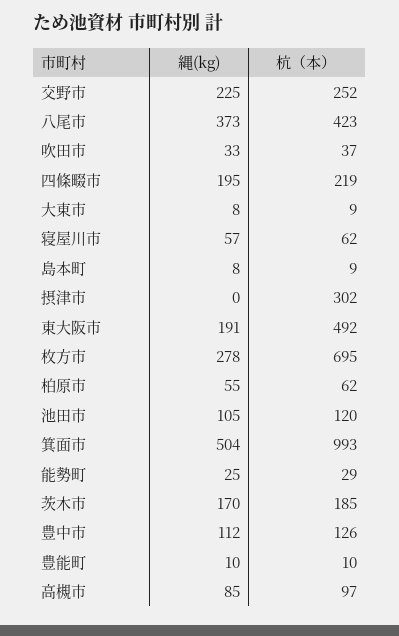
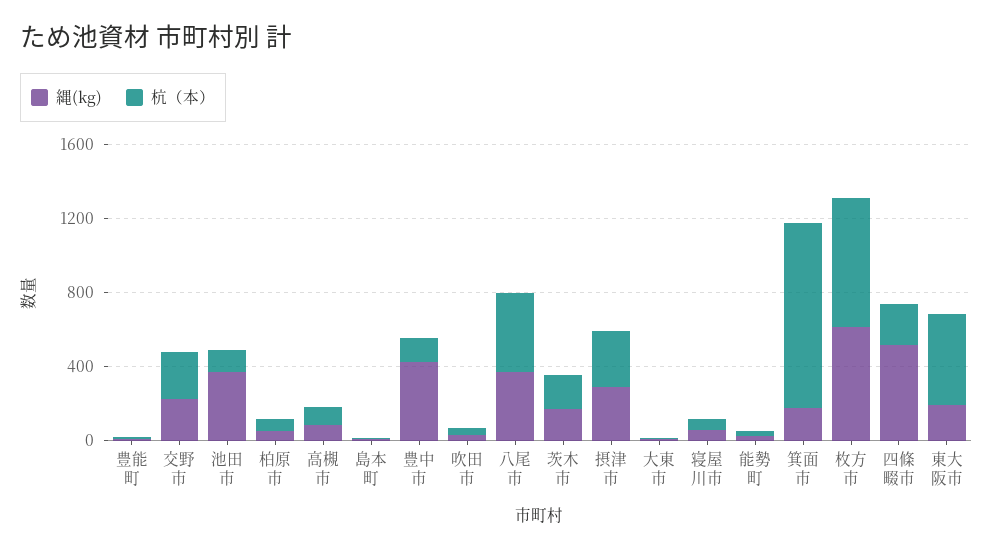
縄(kg), 四條畷市: 195 -> 500
縄(kg), 摂津市: 0 -> 300
縄(kg), 枚方市: 278 -> 600
縄(kg), 池田市: 105 -> 400
縄(kg), 箕面市: 504 -> 200
縄(kg), 豊中市: 112 -> 400

